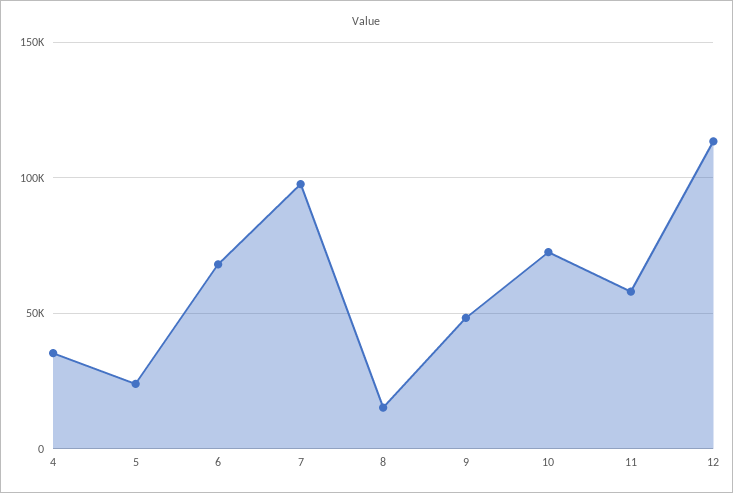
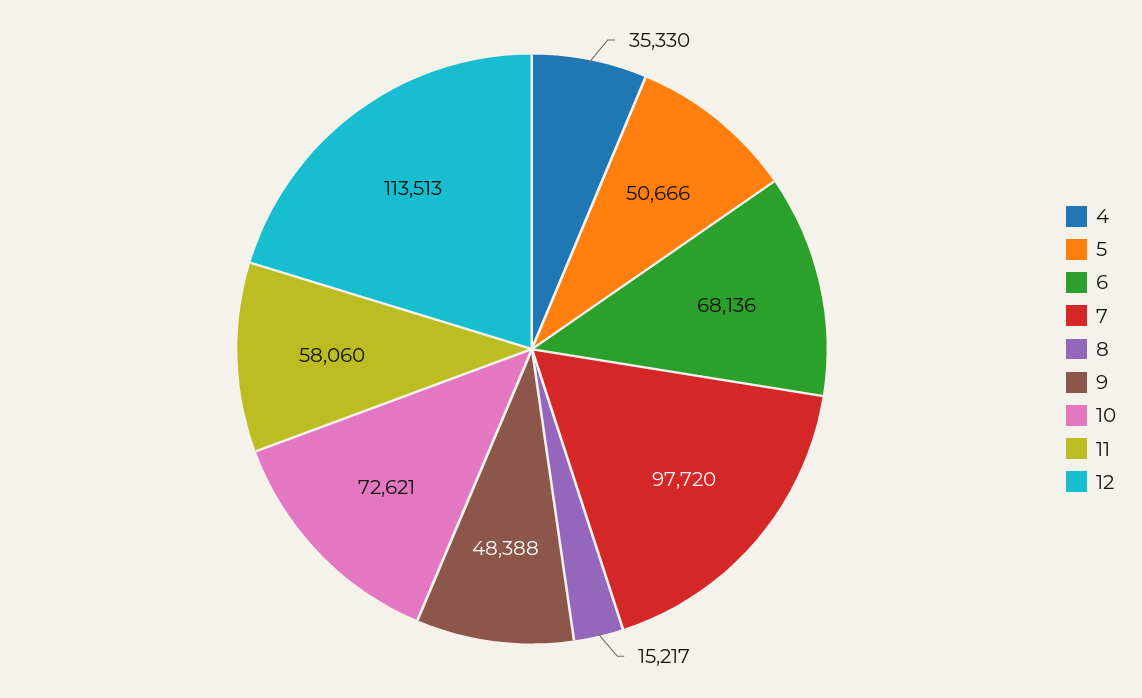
5: 25000 -> 50666

